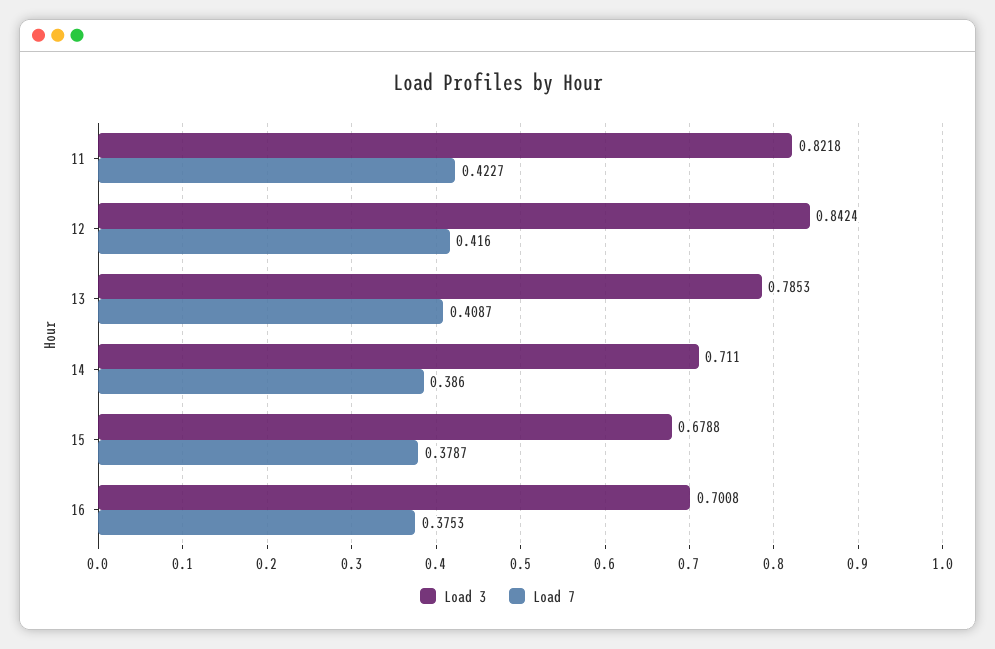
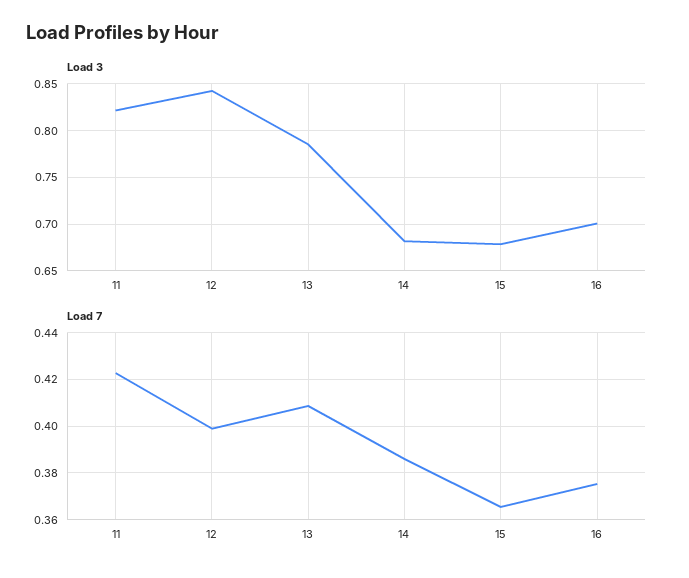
Load 7, 12: 0.416 -> 0.4
Load 3, 14: 0.711 -> 0.68
Load 7, 15: 0.3787 -> 0.365

